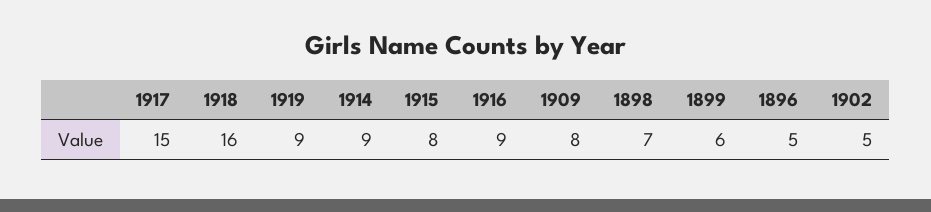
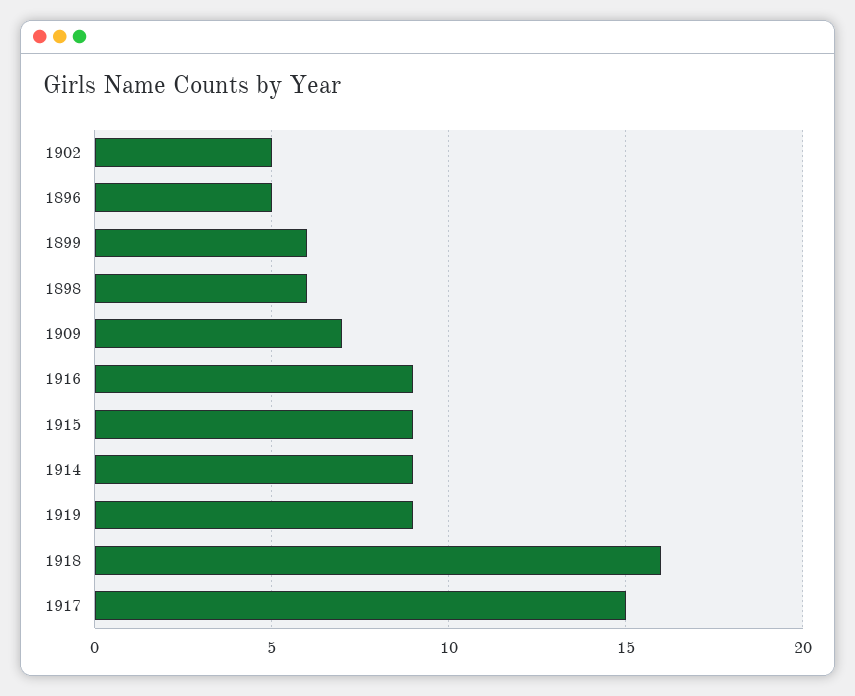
1915: 8 -> 9
1909: 8 -> 7
1898: 7 -> 6

